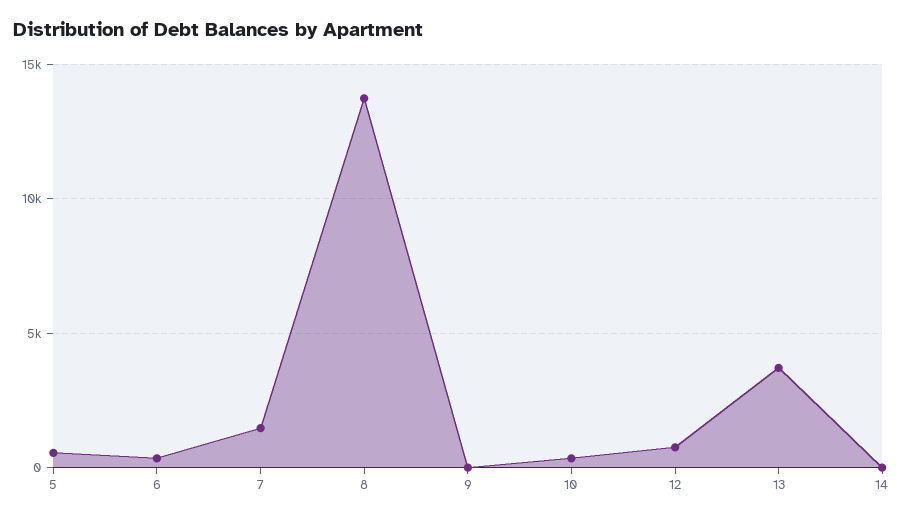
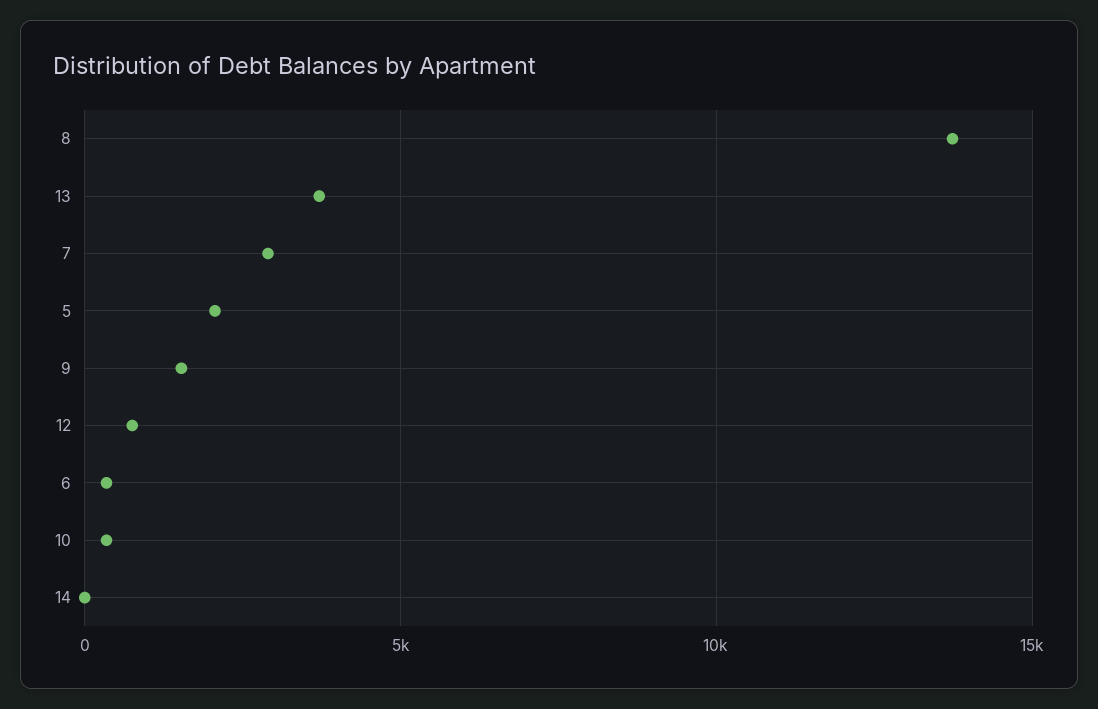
5: 500 -> 2000
7: 1500 -> 3000
9: 0 -> 1500

